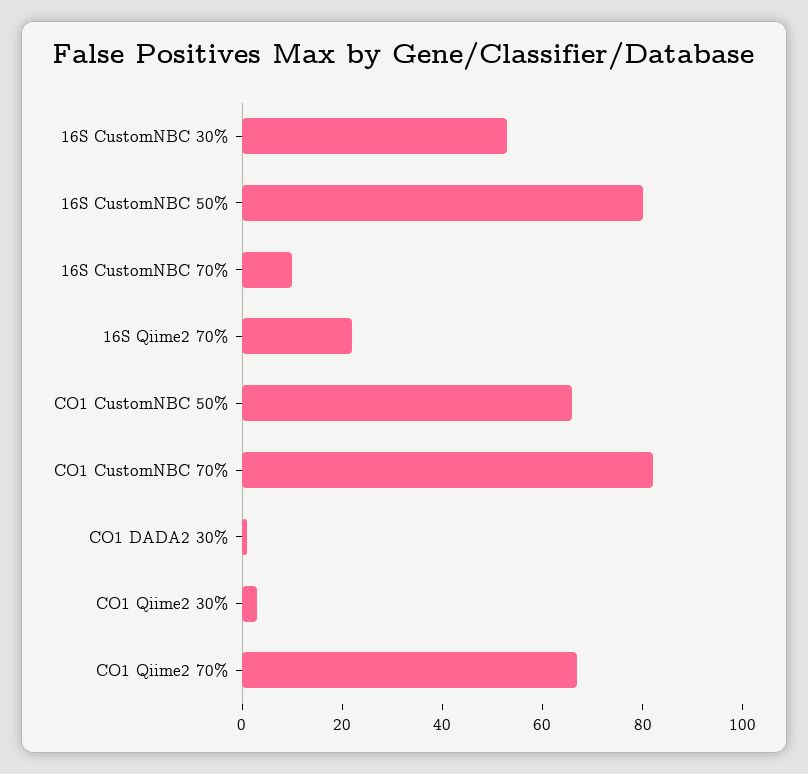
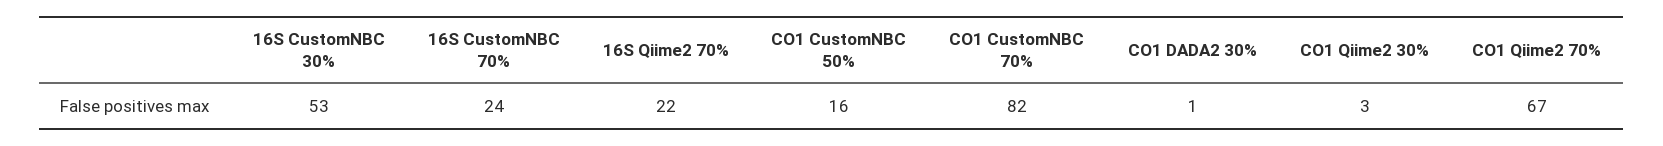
16S CustomNBC 50%: 80 -> none
16S CustomNBC 70%: 10 -> 24
CO1 CustomNBC 50%: 65 -> 16

